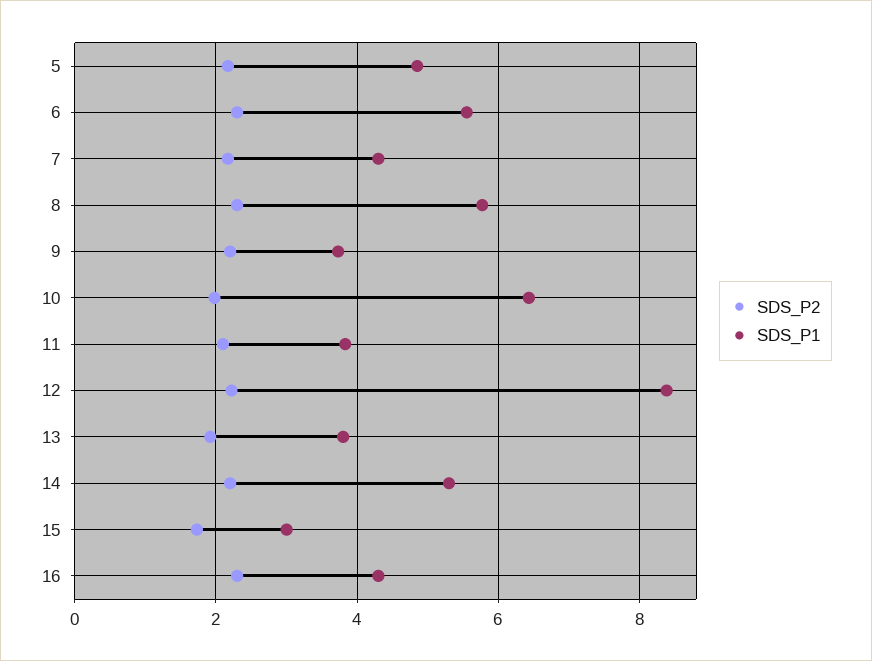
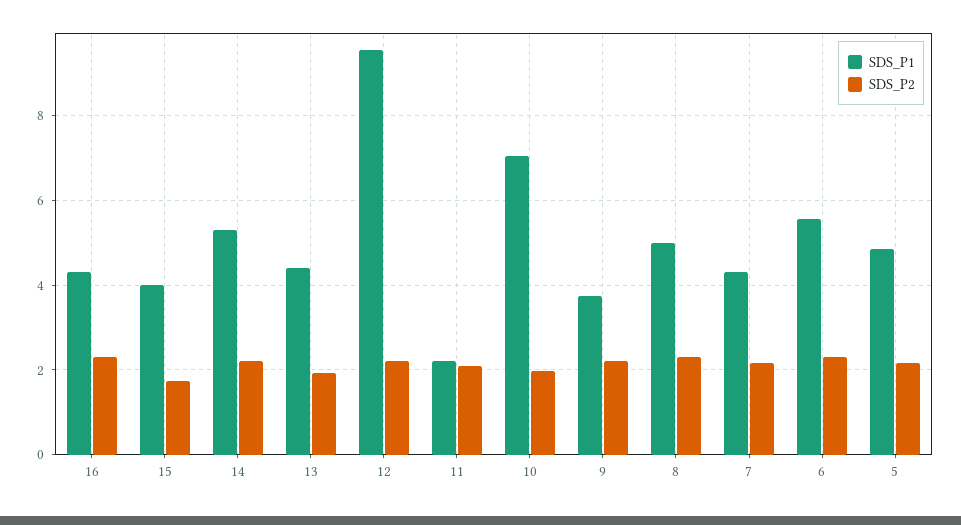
SDS_P1, 8: 5.8 -> 5
SDS_P1, 10: 6.4 -> 7
SDS_P1, 11: 3.8 -> 2.2
SDS_P1, 12: 8.4 -> 9.6
SDS_P1, 13: 3.8 -> 4.4
SDS_P1, 15: 3 -> 4

